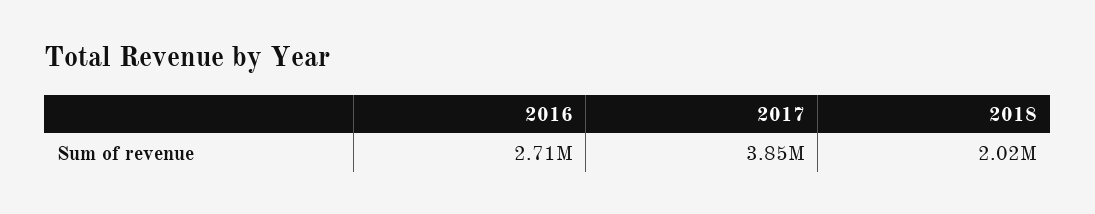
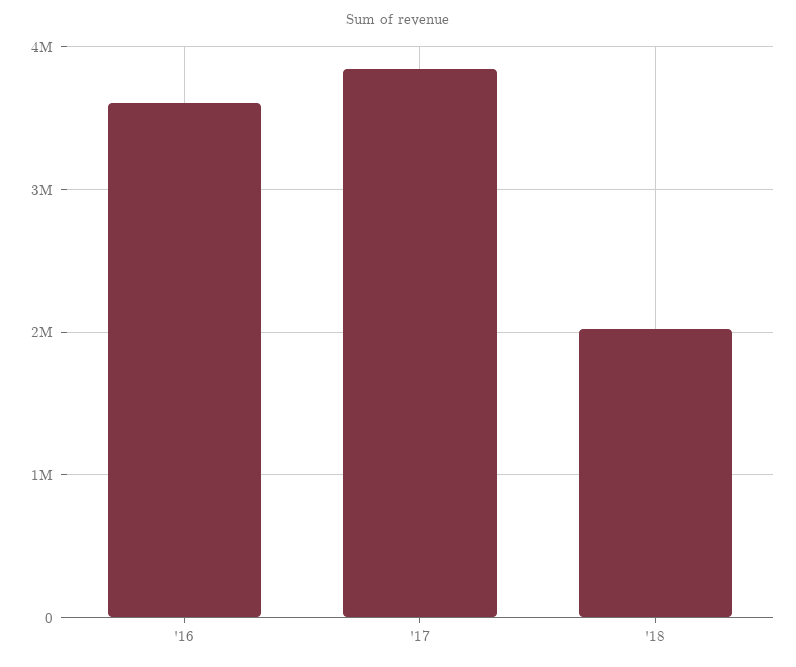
2016: 2710000 -> 3600000

